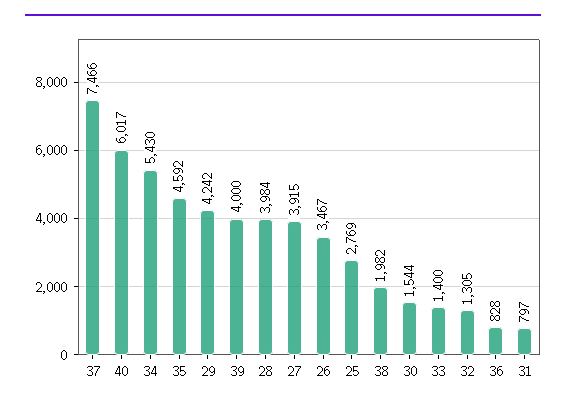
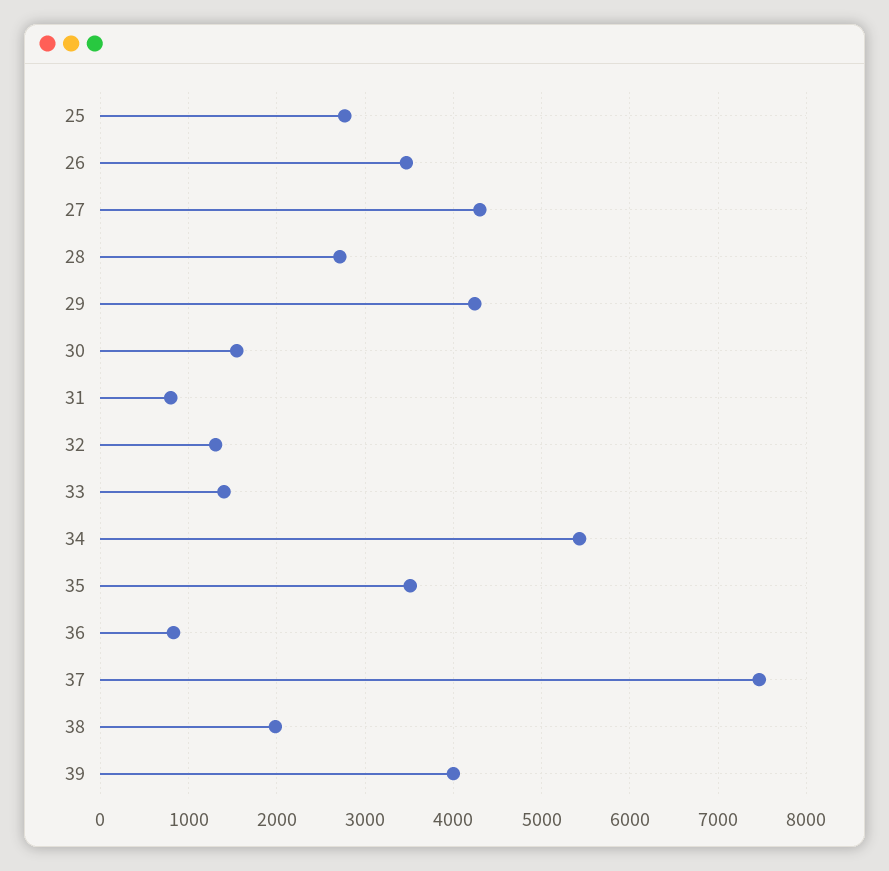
40: 6017 -> none
35: 4592 -> 3500
28: 3984 -> 2700
27: 3915 -> 4300

